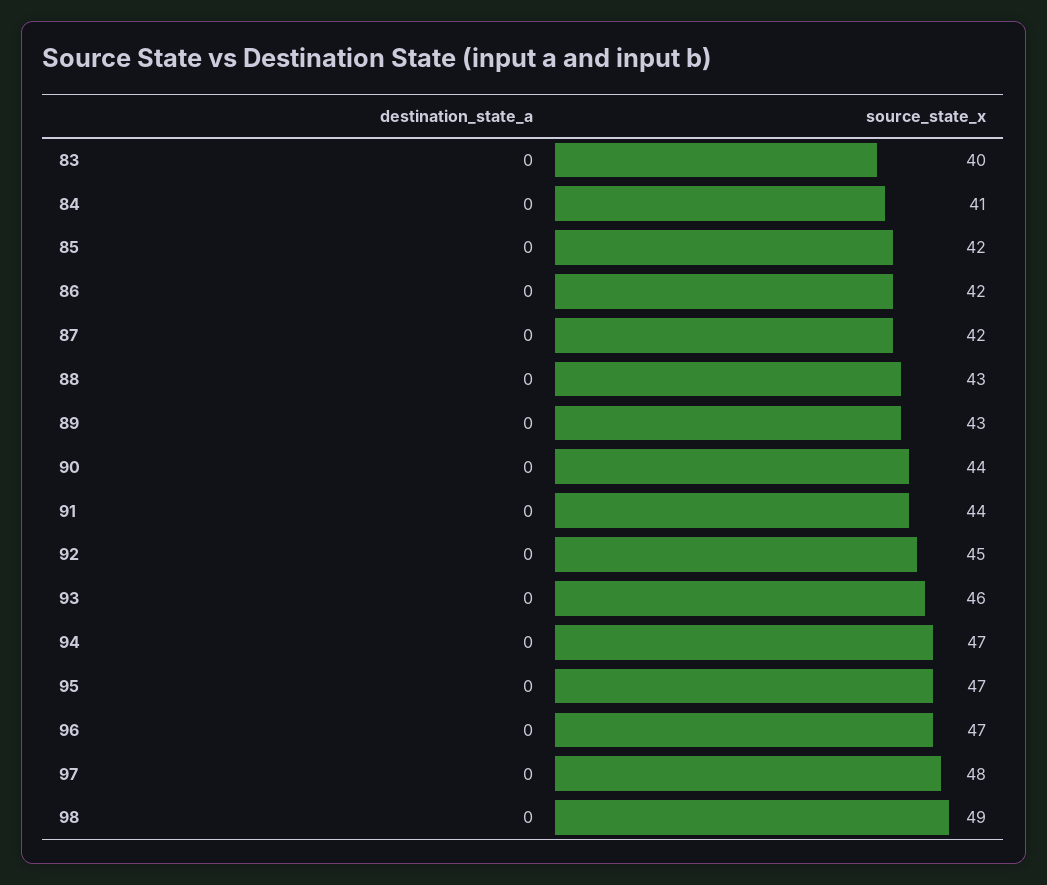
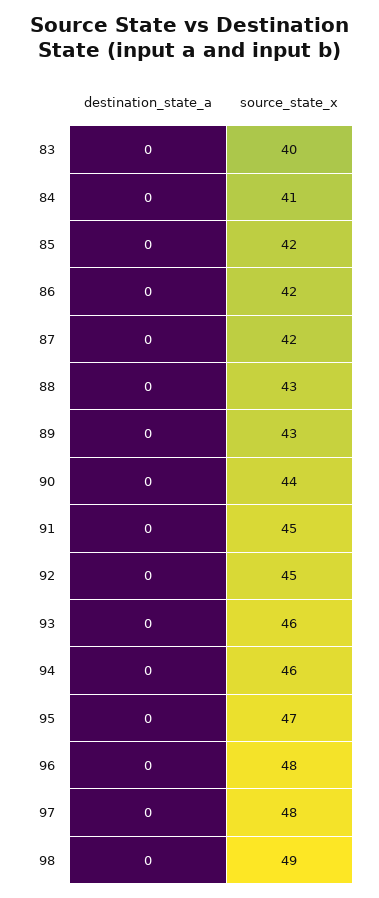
source_state_x, 91: 44 -> 45
source_state_x, 94: 47 -> 46
source_state_x, 96: 47 -> 48

